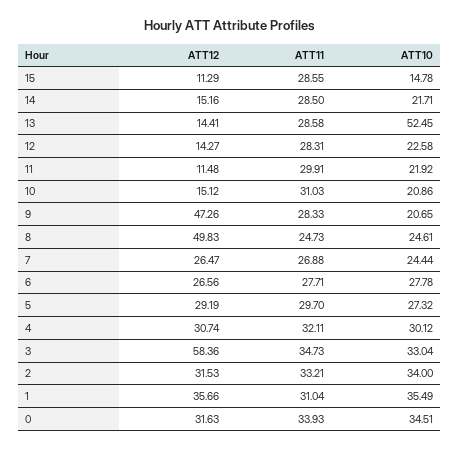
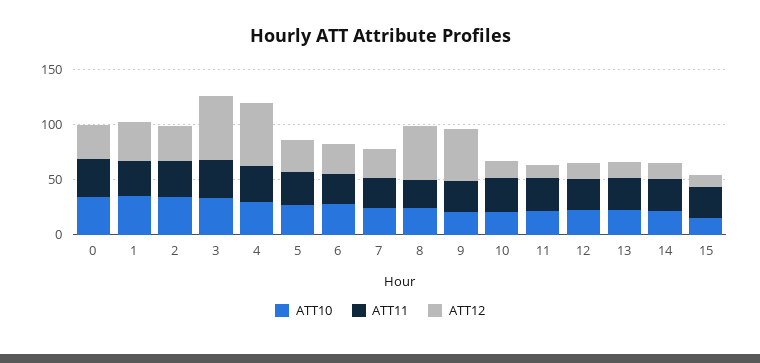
ATT10, 13: 52.45 -> 20
ATT12, 4: 30.74 -> 60

